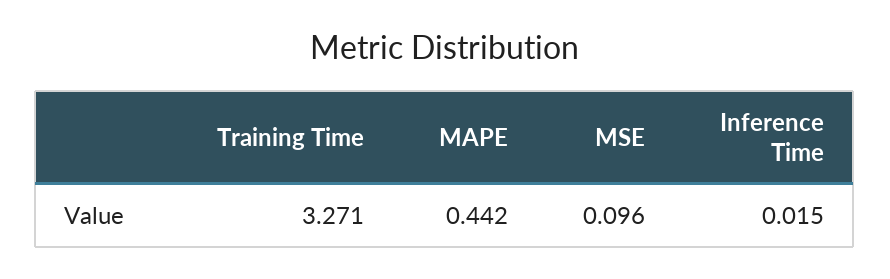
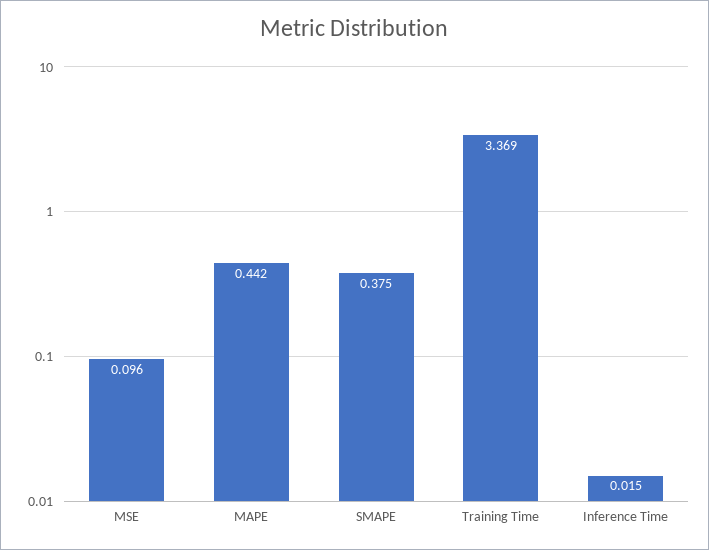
Training Time: 3.271 -> 3.369
SMAPE: none -> 0.375

